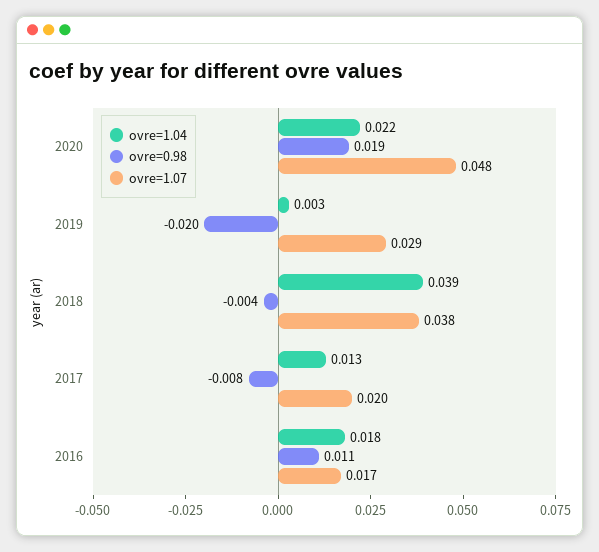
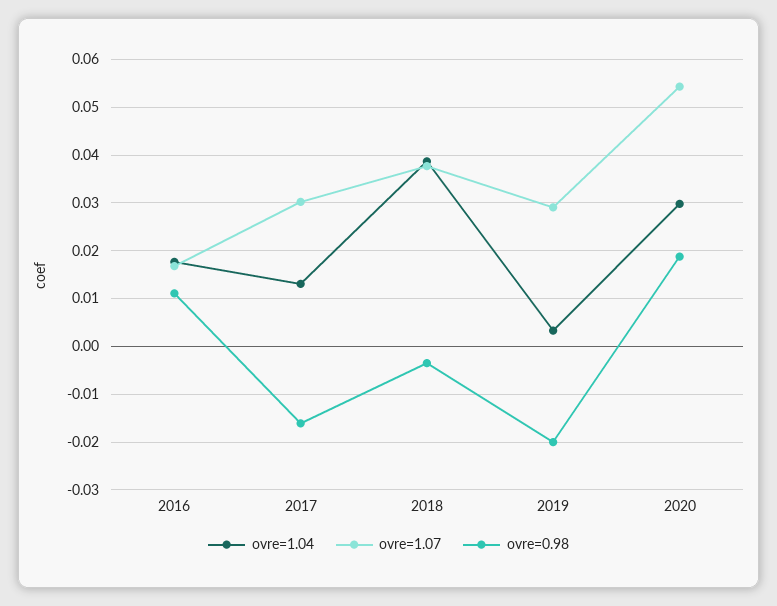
ovre=1.04, 2020: 0.022 -> 0.03
ovre=1.07, 2020: 0.048 -> 0.054
ovre=0.98, 2017: -0.008 -> -0.016
ovre=1.07, 2017: 0.02 -> 0.03

